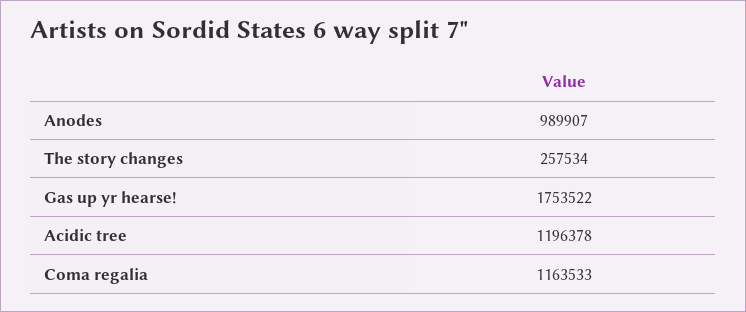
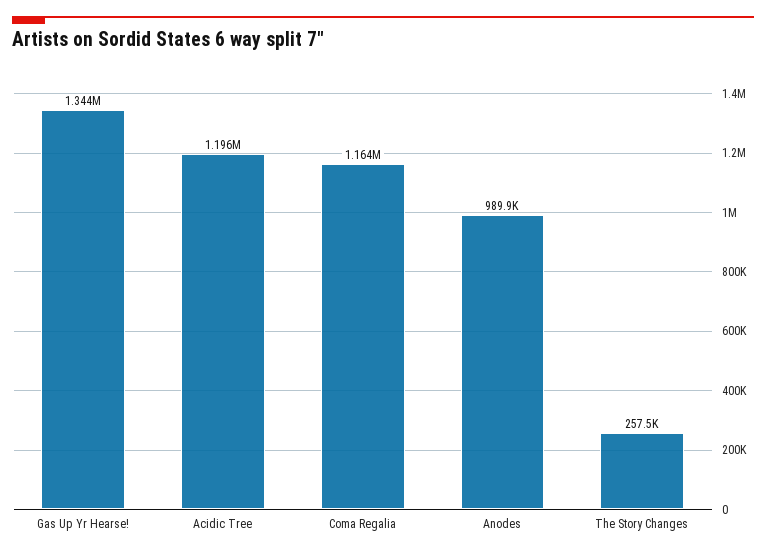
Gas up yr hearse!: 1753522 -> 1344000

